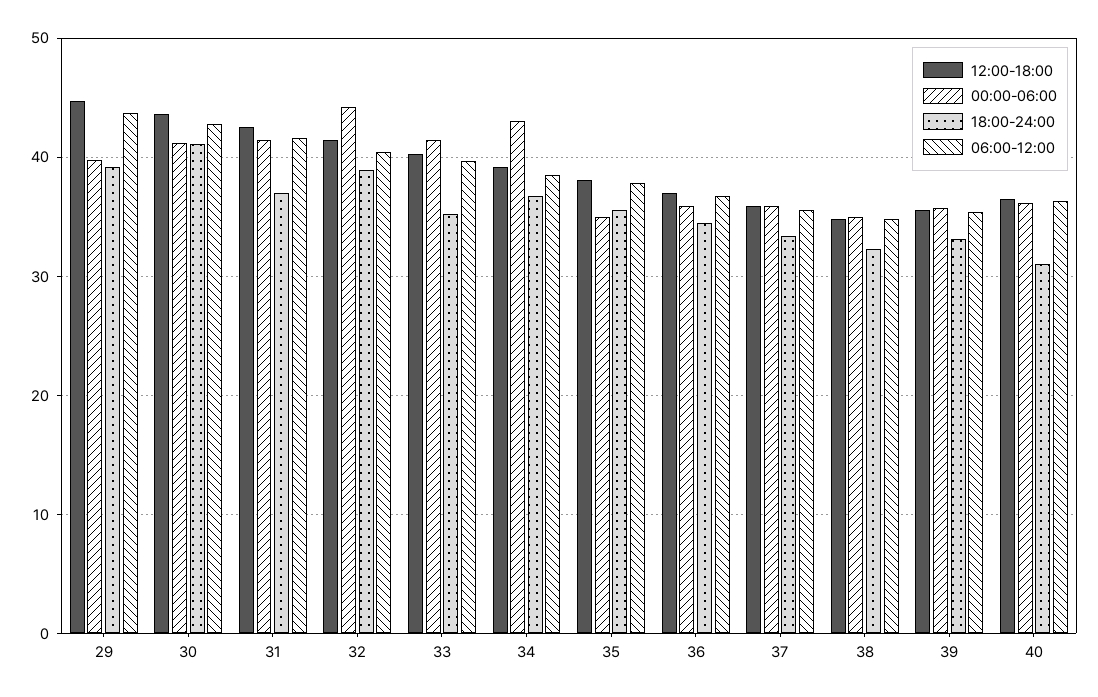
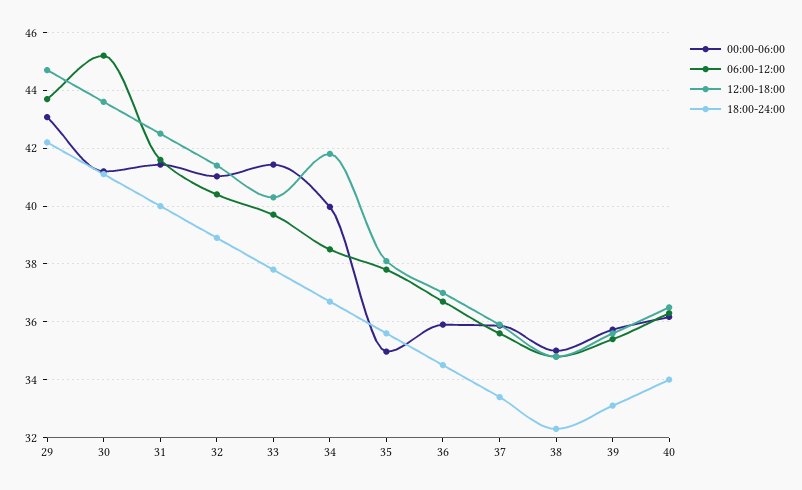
00:00-06:00, 29: 40 -> 43
18:00-24:00, 29: 39 -> 42.25
06:00-12:00, 30: 43 -> 45.25
18:00-24:00, 31: 37 -> 40
00:00-06:00, 32: 44 -> 41
18:00-24:00, 33: 35 -> 37.75
12:00-18:00, 34: 39 -> 41.75
00:00-06:00, 34: 43 -> 40
18:00-24:00, 40: 31 -> 34

